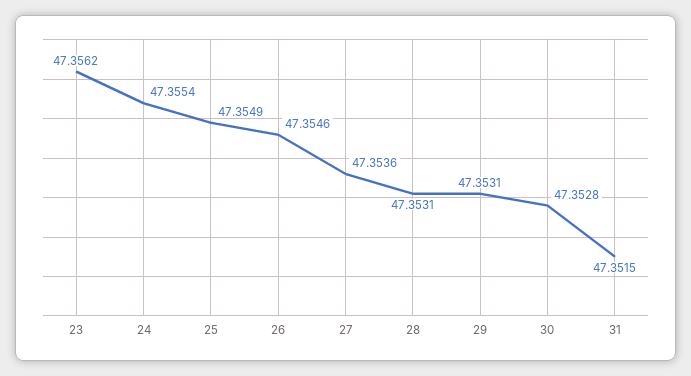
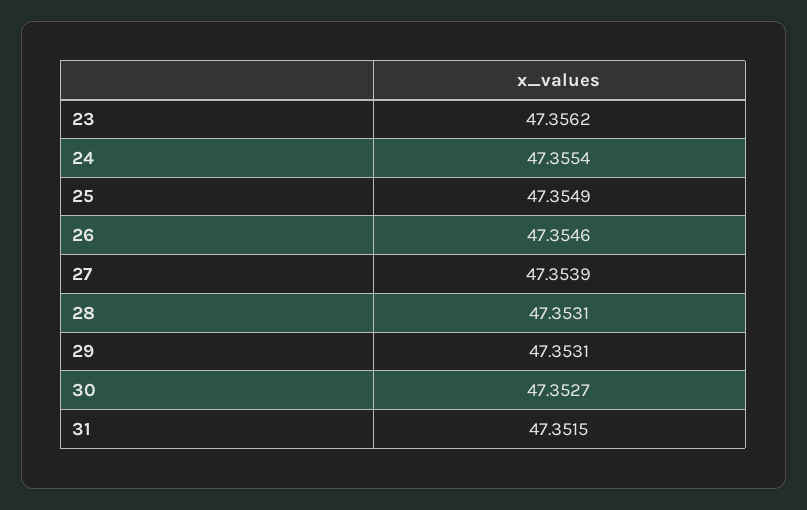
27: 47.3536 -> 47.3539
30: 47.3528 -> 47.3527

